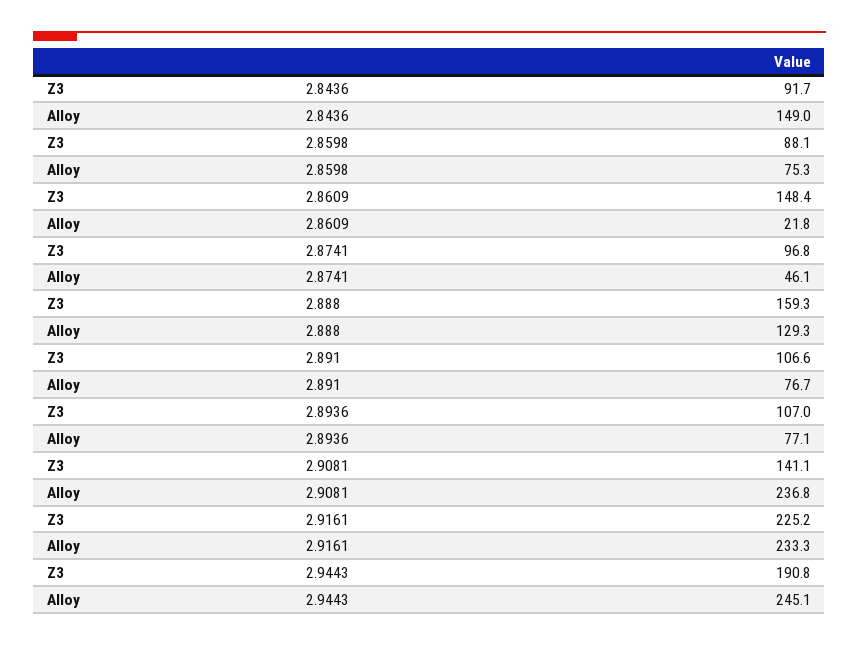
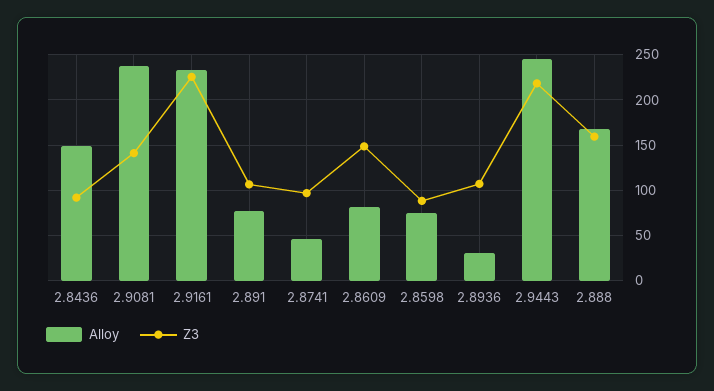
Alloy, 2.8609: 21.8 -> 80
Alloy, 2.888: 129.3 -> 170
Alloy, 2.8936: 77.1 -> 30
Z3, 2.9443: 190.8 -> 220

